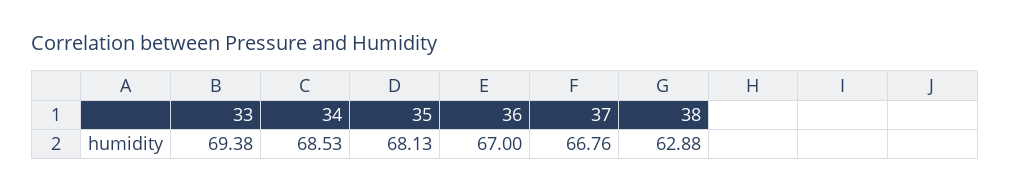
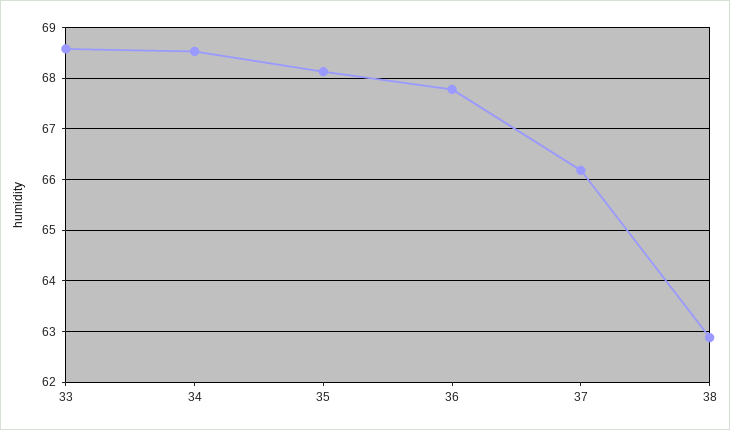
33: 69.38 -> 68.6
36: 67 -> 67.8
37: 66.76 -> 66.2

